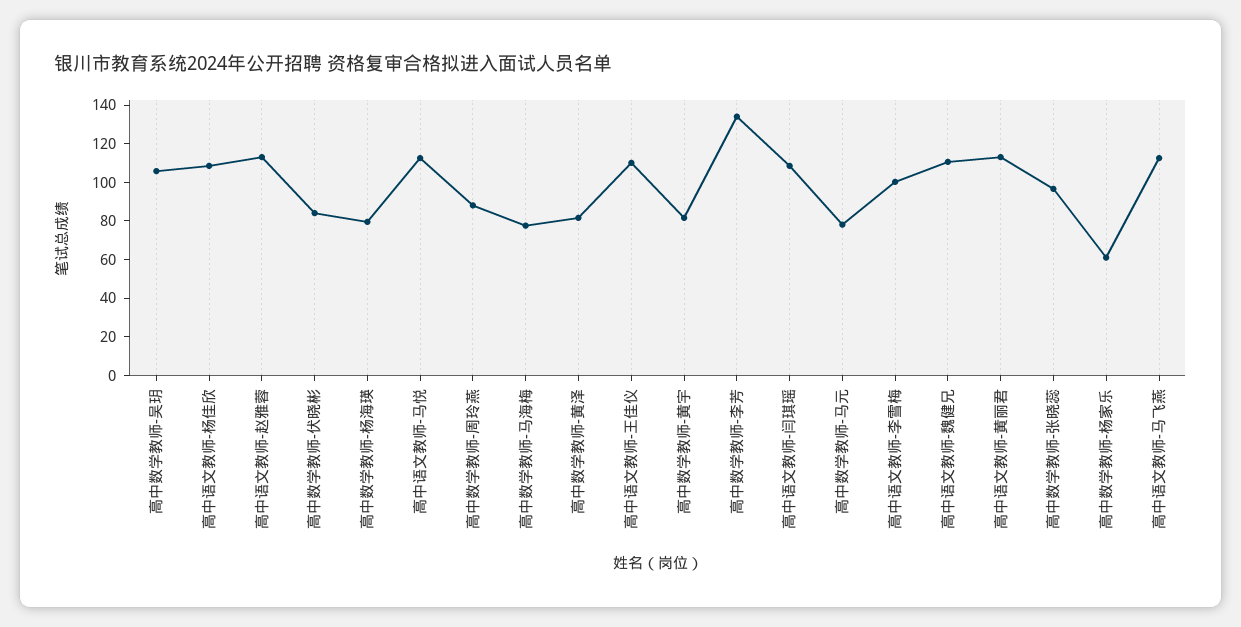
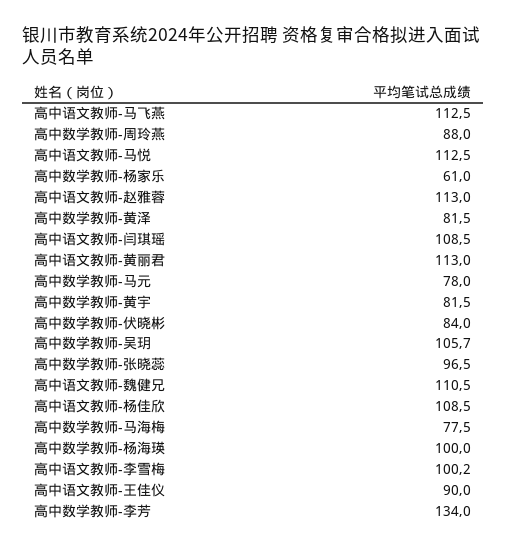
高中数学教师-杨海瑛: 80 -> 100
高中语文教师-王佳仪: 110 -> 90

